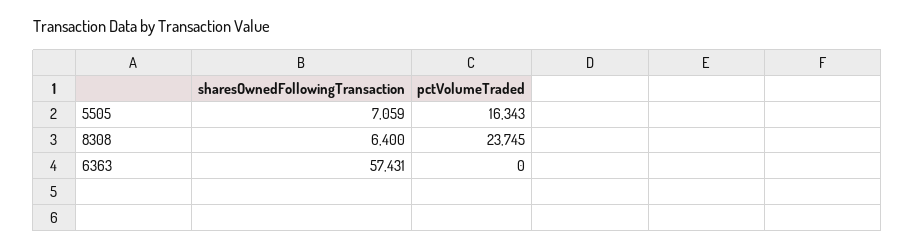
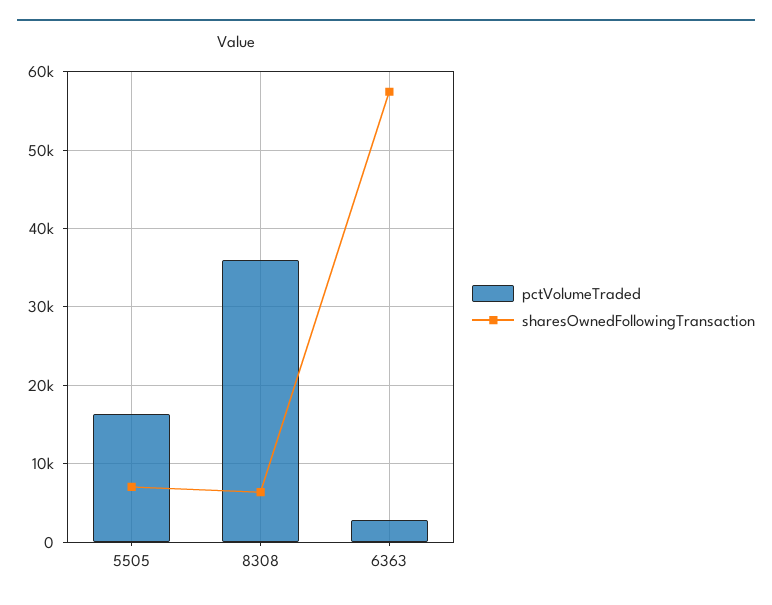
pctVolumeTraded, 8308: 23745 -> 36000
pctVolumeTraded, 6363: 0 -> 3000

